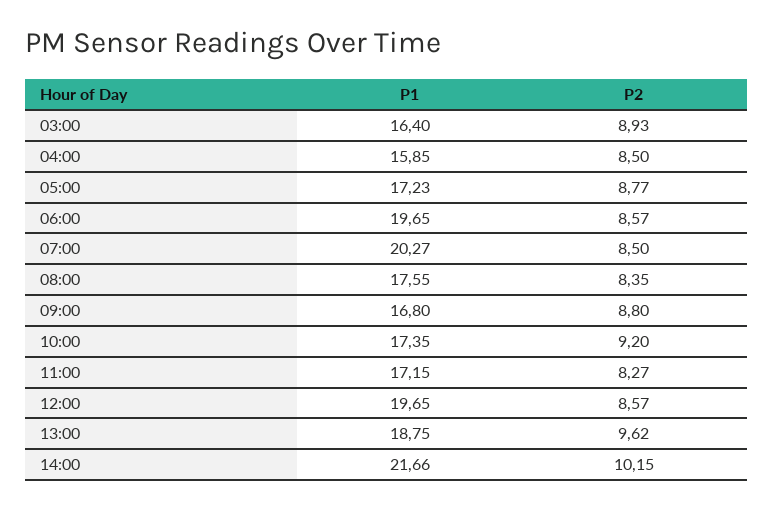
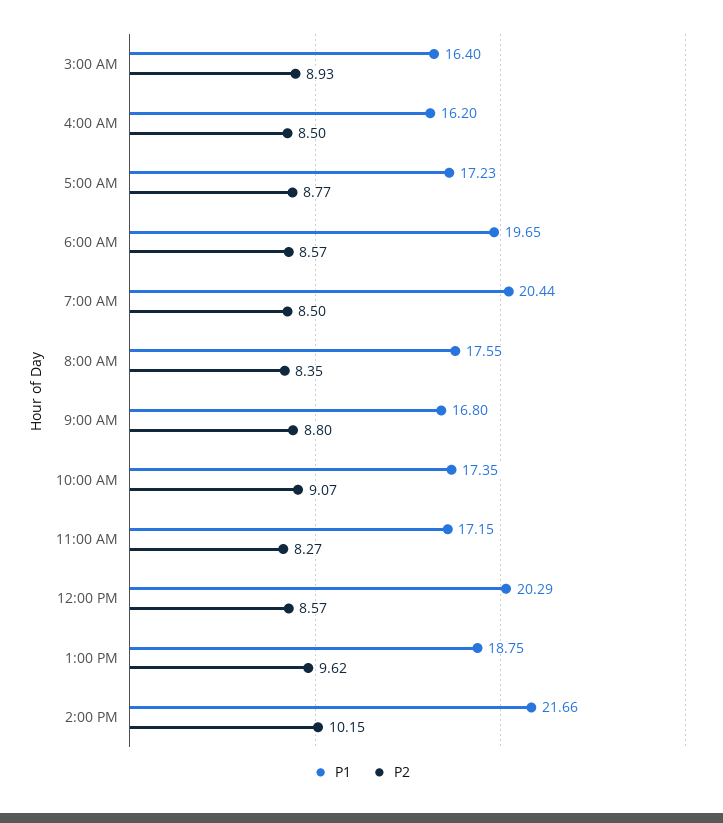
P1, 04:00: 15.85 -> 16.2
P1, 07:00: 20.27 -> 20.44
P2, 10:00: 9.2 -> 9.07
P1, 12:00: 19.65 -> 20.29

